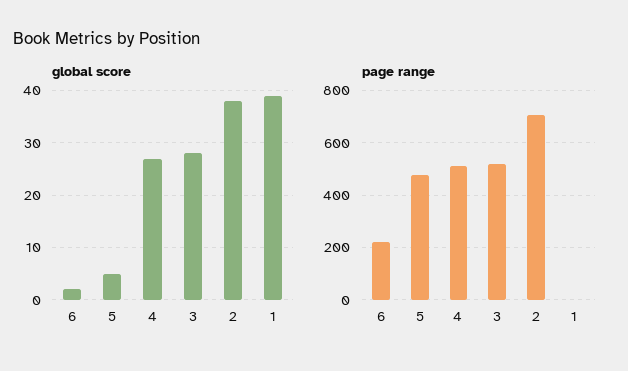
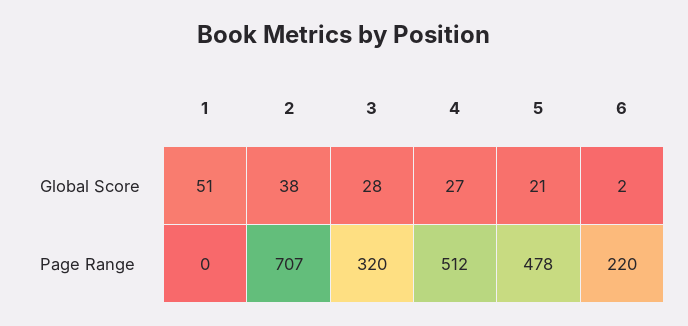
global score, 5: 5 -> 21
global score, 1: 40 -> 51
page range, 3: 525 -> 320

